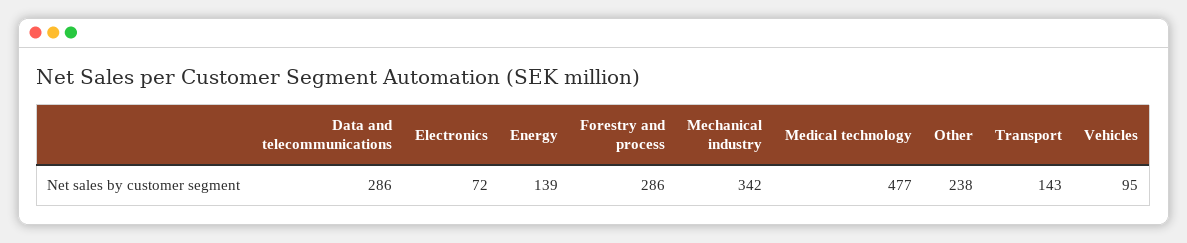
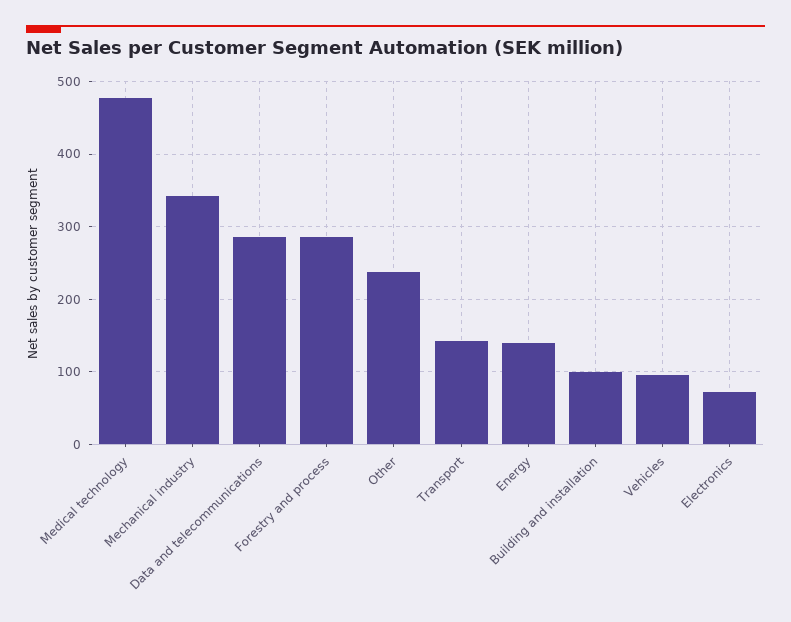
Building and installation: none -> 100

